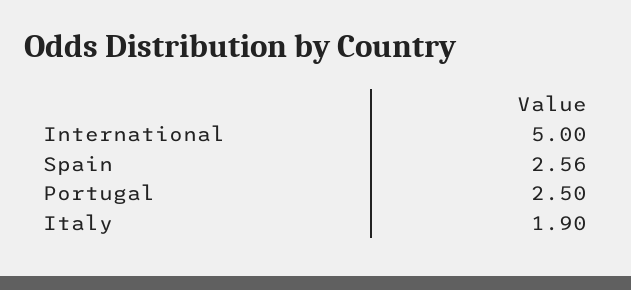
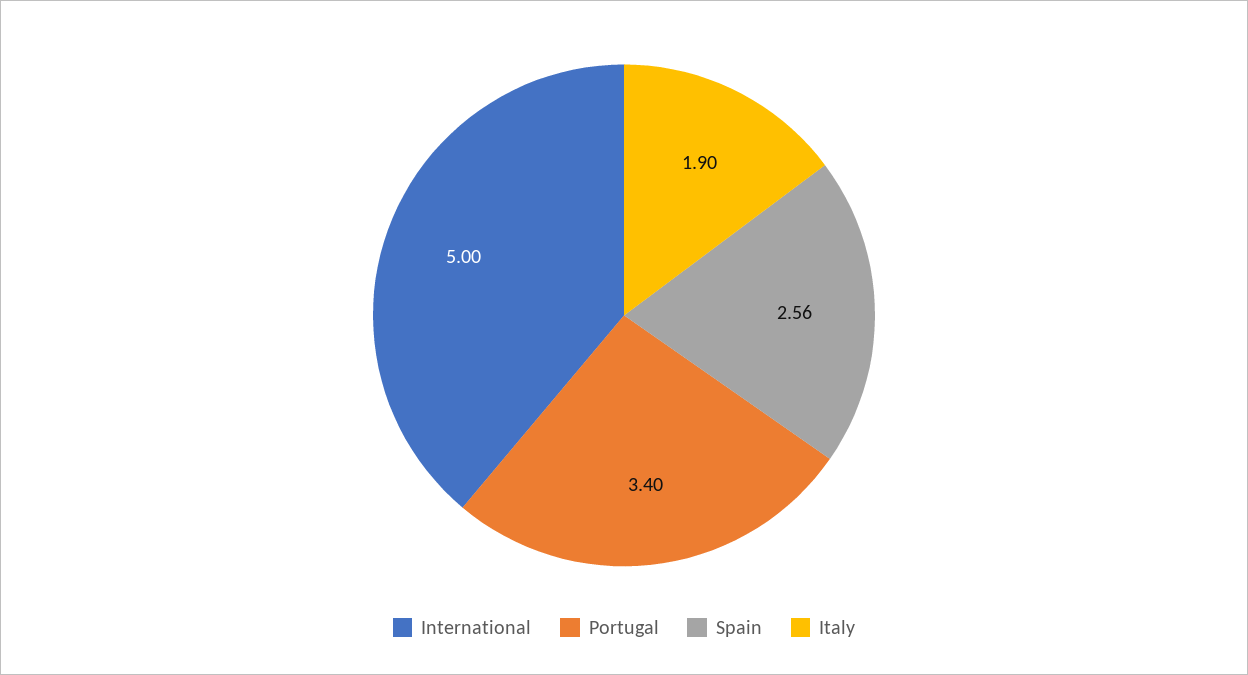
Portugal: 2.5 -> 3.4

